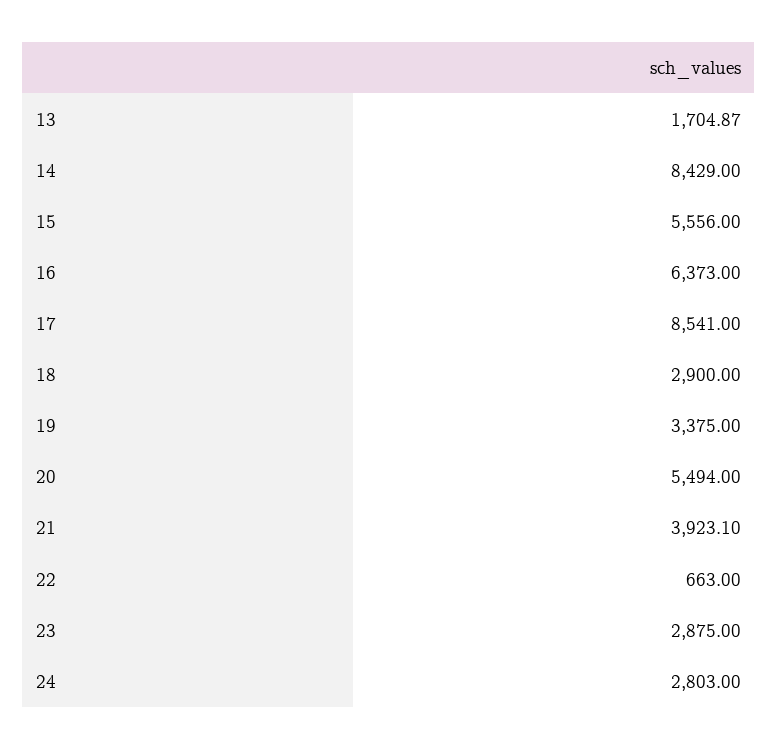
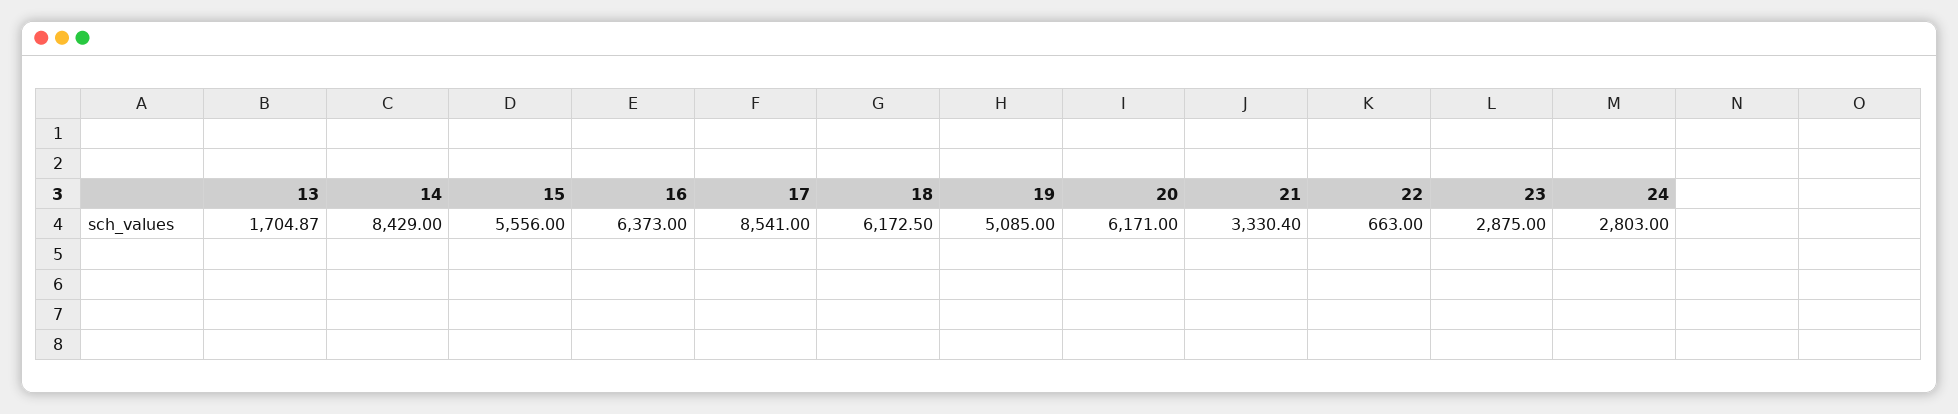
18: 2900 -> 6172.5
19: 3375 -> 5085
20: 5494 -> 6171
21: 3923.1 -> 3330.4

